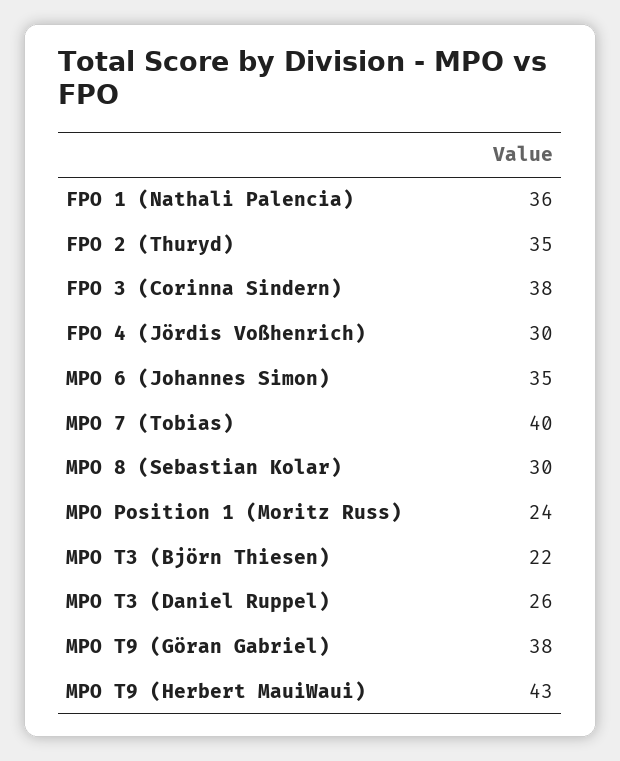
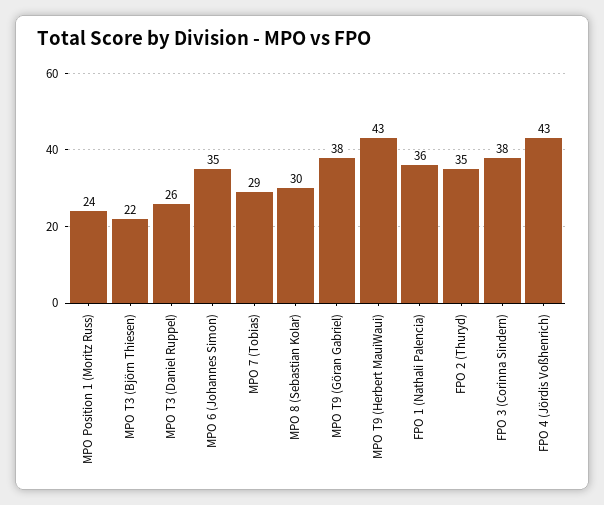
FPO 4 (Jördis Voßhenrich): 30 -> 43
MPO 7 (Tobias): 40 -> 29

